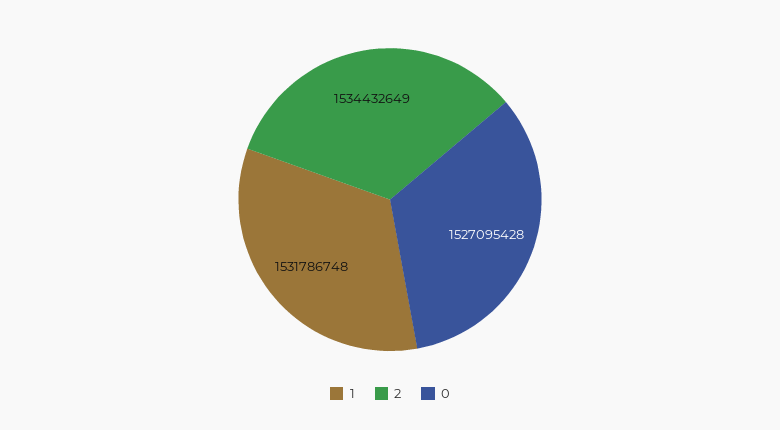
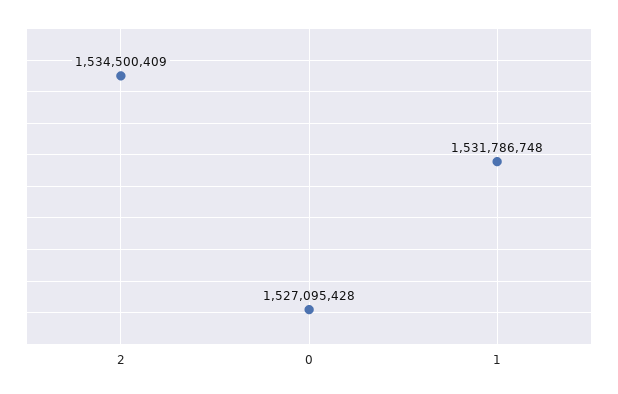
2: 1534432649 -> 1534500409

